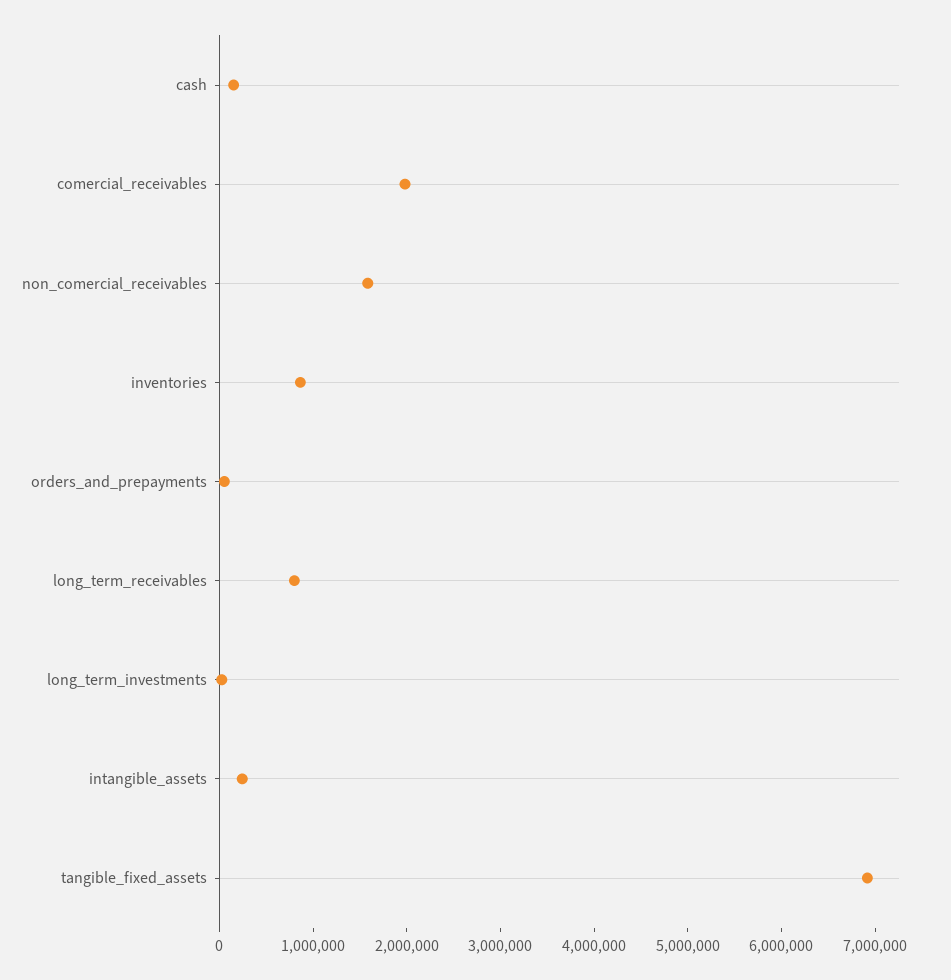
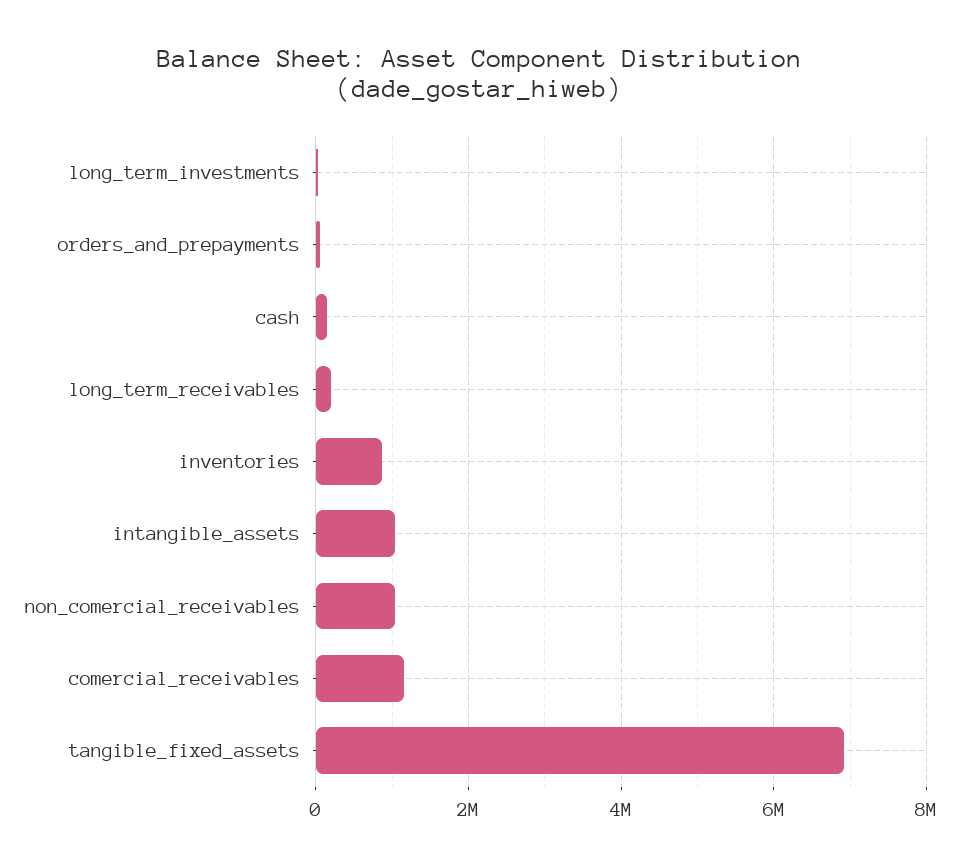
comercial_receivables: 2000000 -> 1200000
non_comercial_receivables: 1600000 -> 1000000
long_term_receivables: 800000 -> 200000
intangible_assets: 200000 -> 1000000

